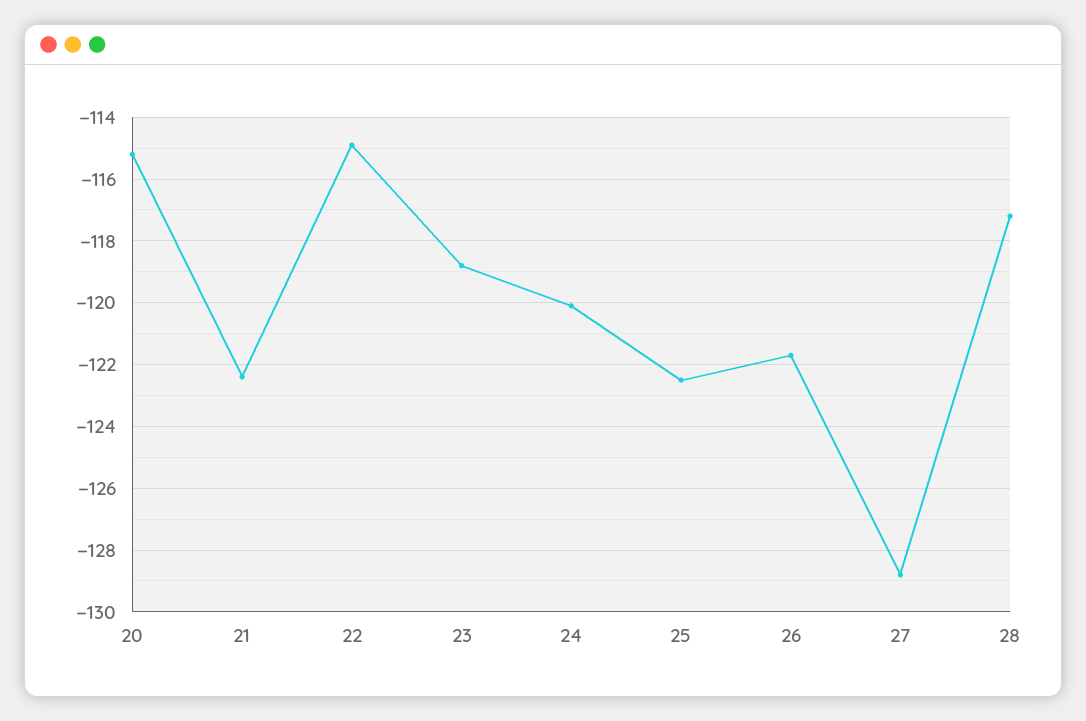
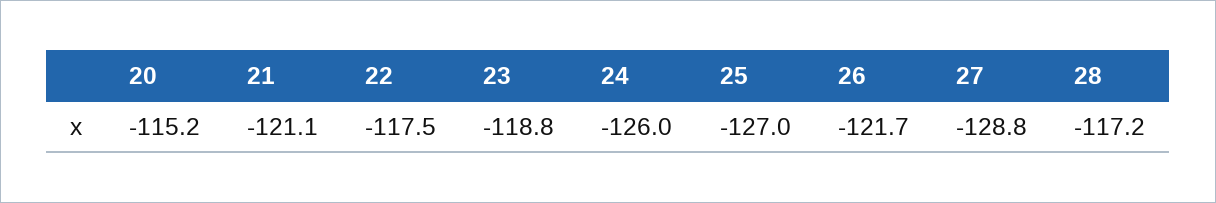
21: -122.5 -> -121.1
22: -115 -> -117.5
24: -120 -> -126
25: -122.5 -> -127

